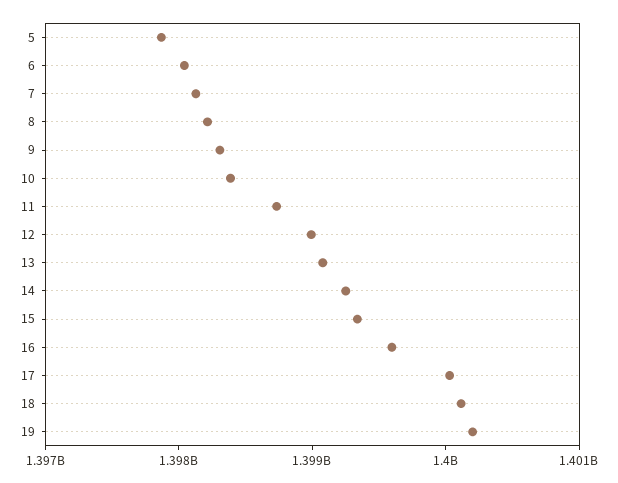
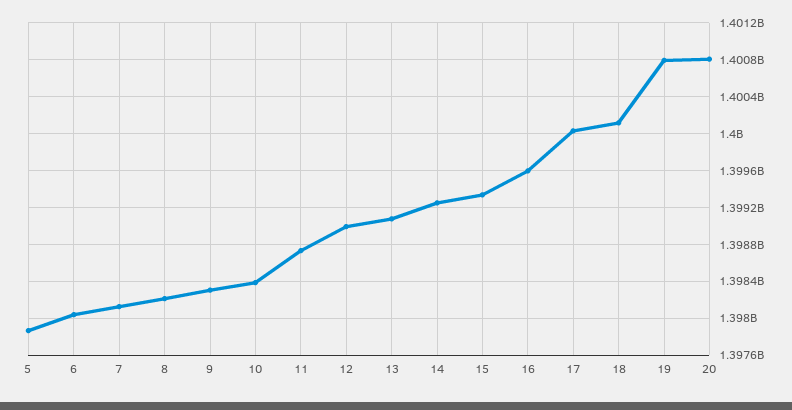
19: 1400200000 -> 1400800000
20: none -> 1400800000

